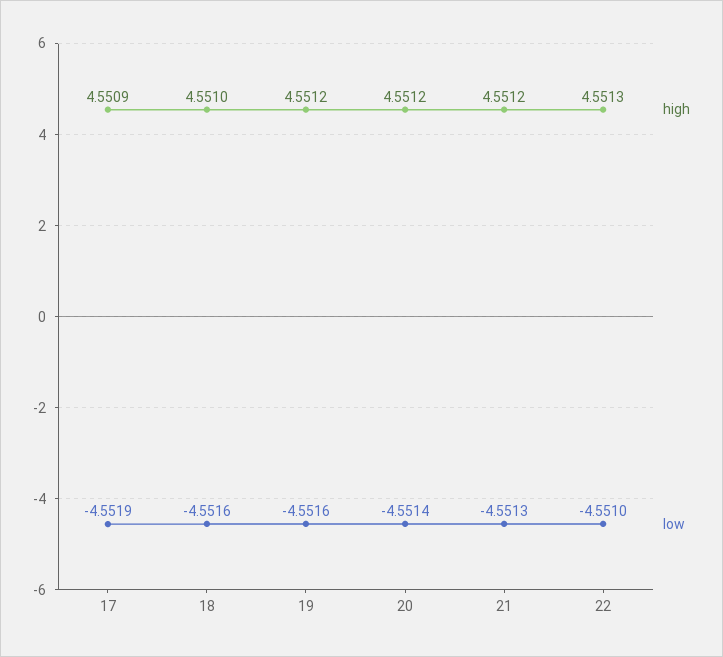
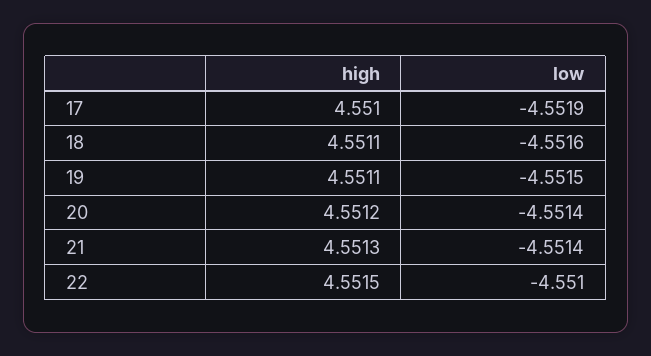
high, 17: 4.5509 -> 4.551
high, 18: 4.551 -> 4.5511
high, 19: 4.5512 -> 4.5511
low, 19: -4.5516 -> -4.5515
high, 21: 4.5512 -> 4.5513
low, 21: -4.5513 -> -4.5514
high, 22: 4.5513 -> 4.5515

